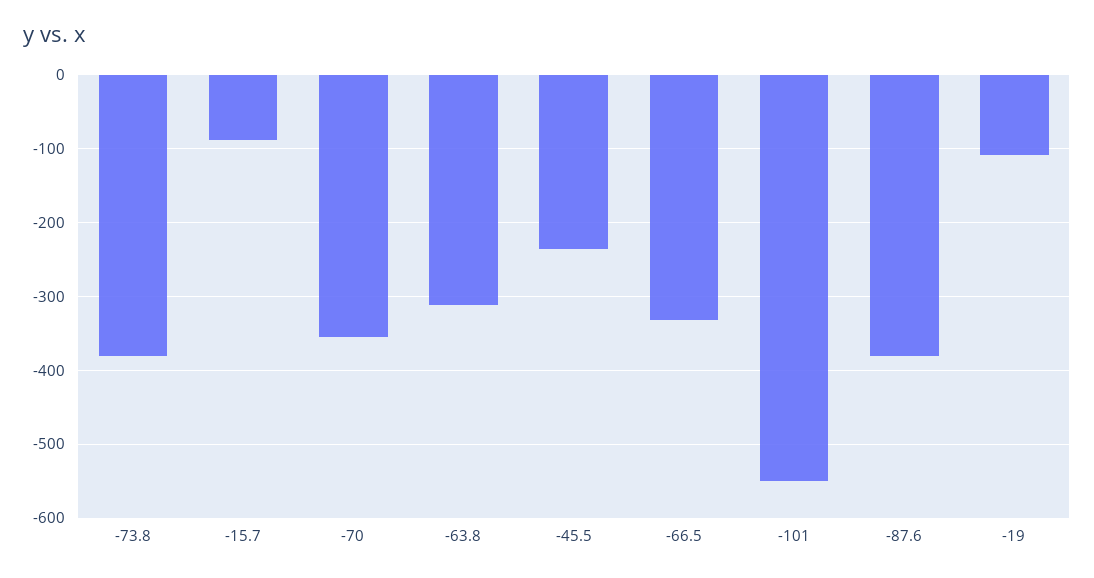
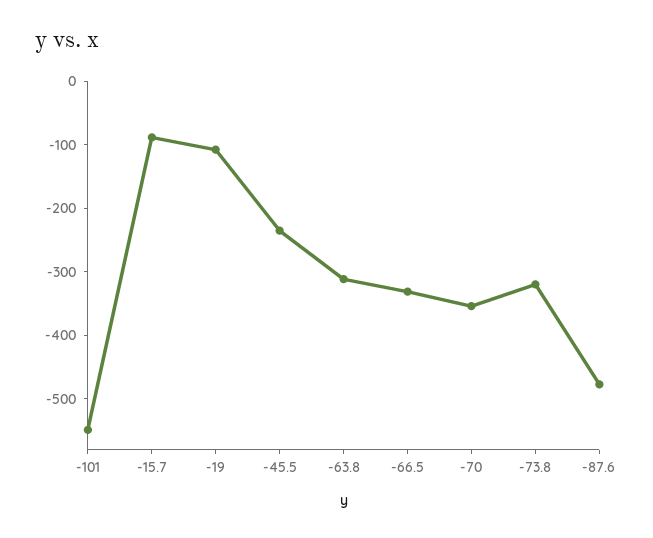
-73.8: -380 -> -320
-87.6: -380 -> -480

